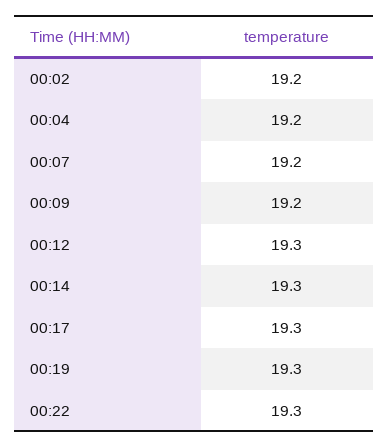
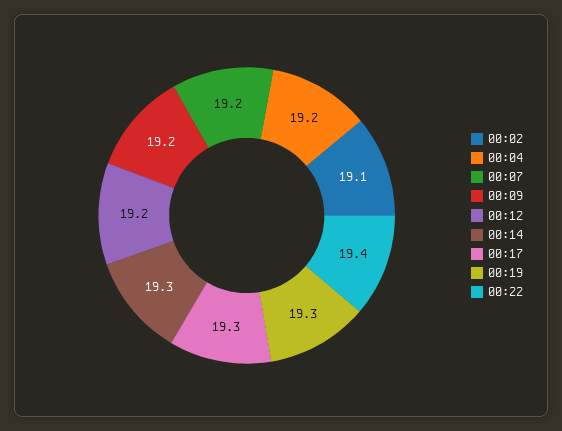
00:02: 19.2 -> 19.1
00:12: 19.3 -> 19.2
00:22: 19.3 -> 19.4

